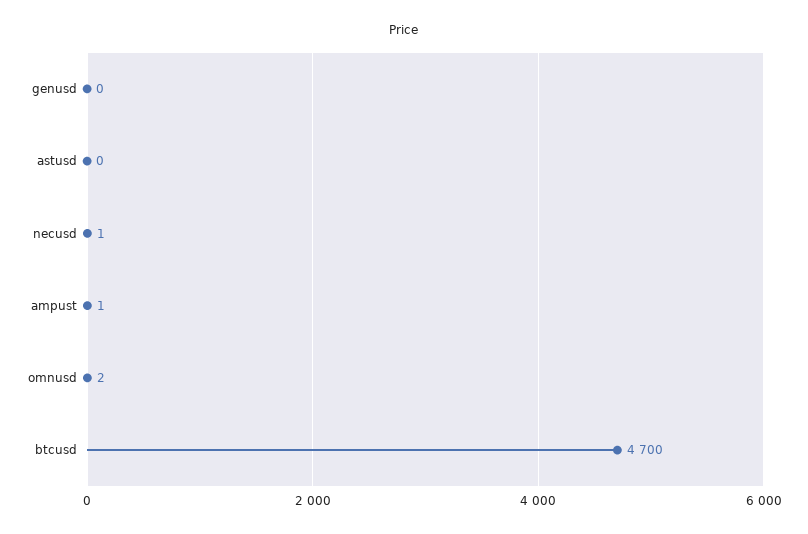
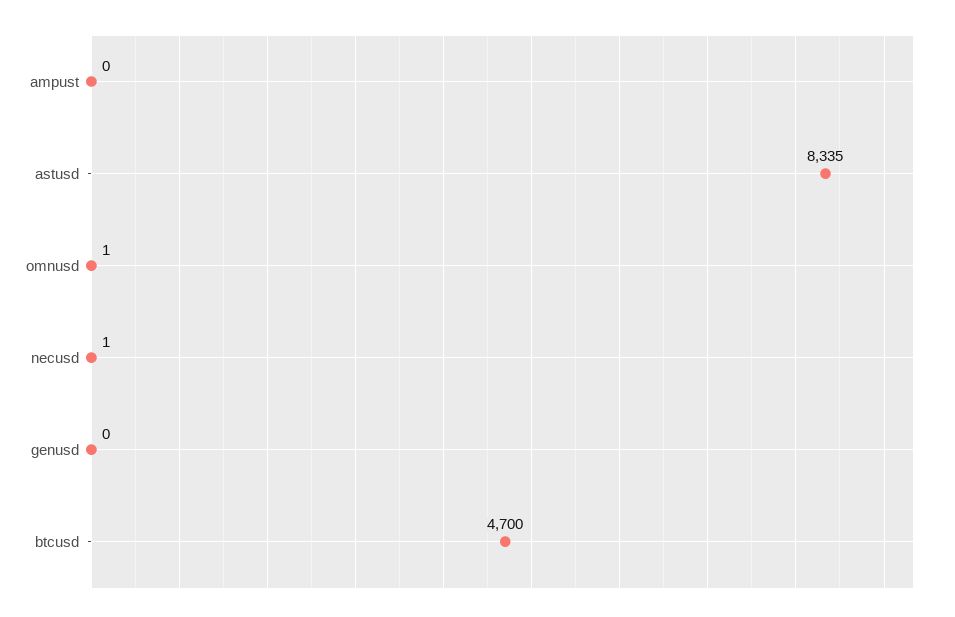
astusd: 0 -> 8335
ampust: 1 -> 0
omnusd: 2 -> 1

